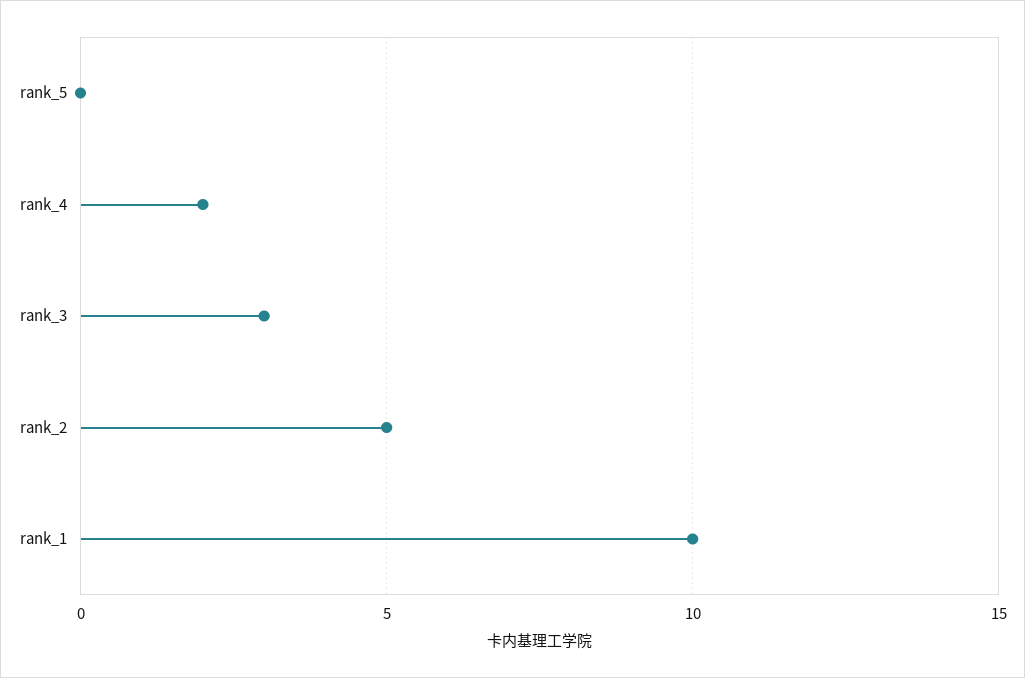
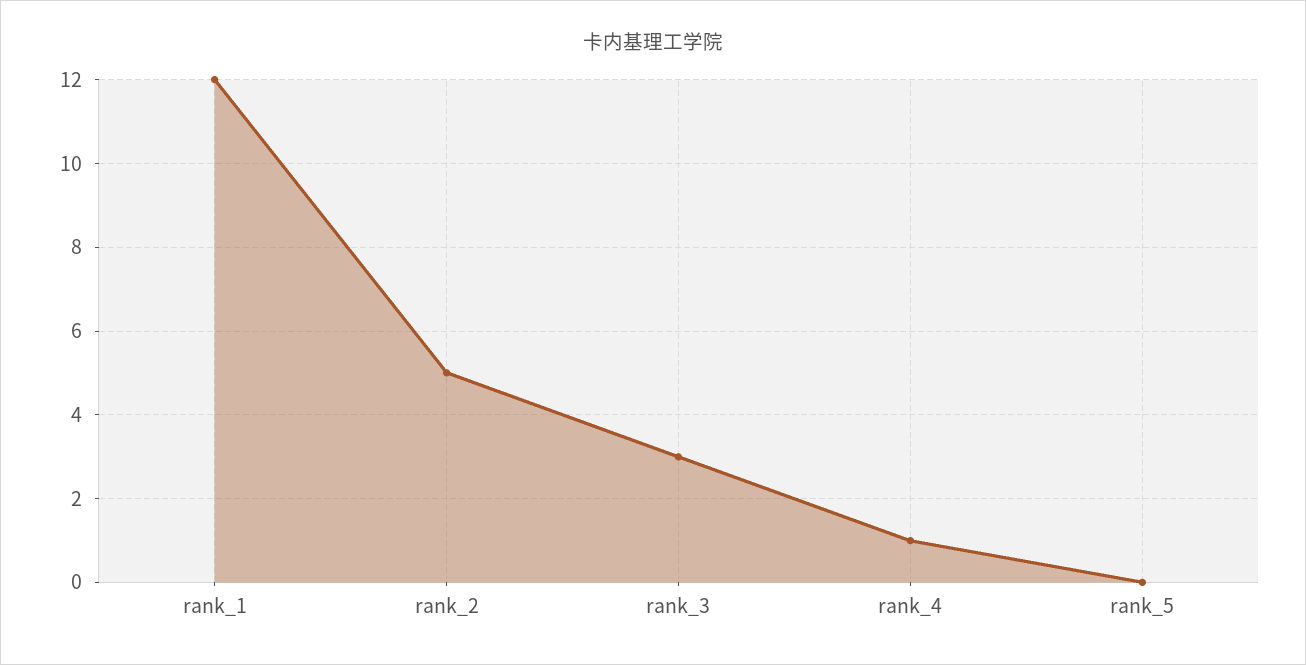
rank_4: 2 -> 1
rank_1: 10 -> 12

